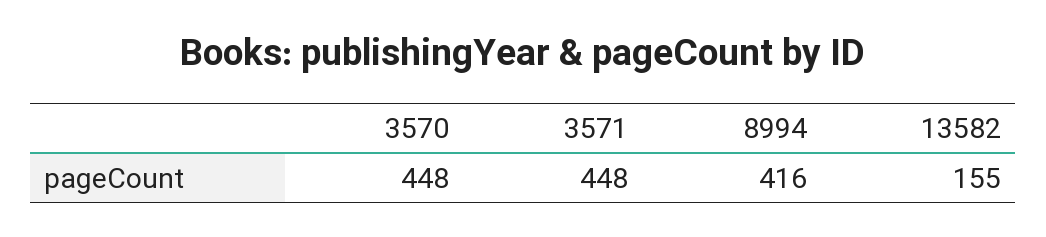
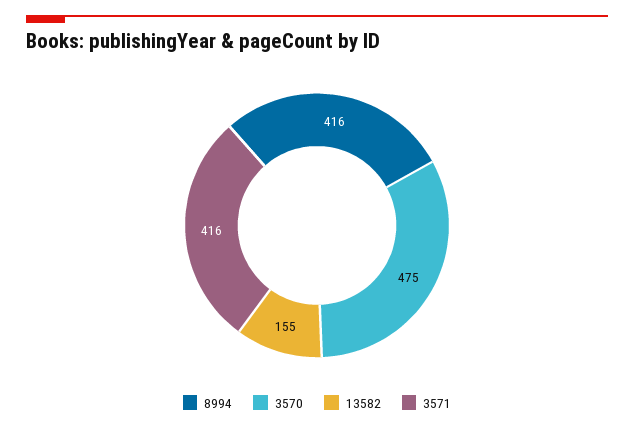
3570: 448 -> 475
3571: 448 -> 416

